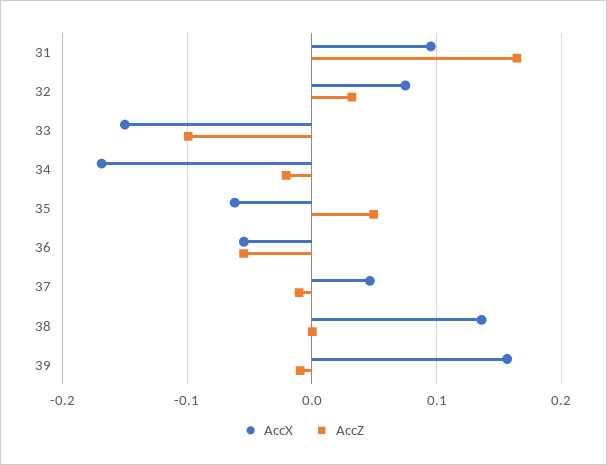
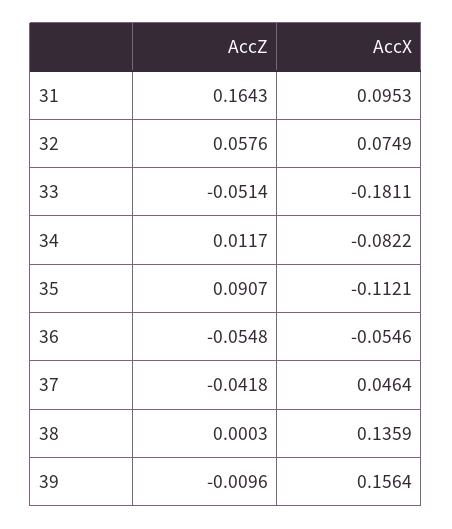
AccZ, 32: 0.03 -> 0.0576
AccX, 33: -0.15 -> -0.1811
AccZ, 33: -0.1 -> -0.0514
AccX, 34: -0.17 -> -0.0822
AccZ, 34: -0.02 -> 0.0117
AccX, 35: -0.06 -> -0.1121
AccZ, 35: 0.05 -> 0.0907
AccZ, 37: -0.01 -> -0.0418

